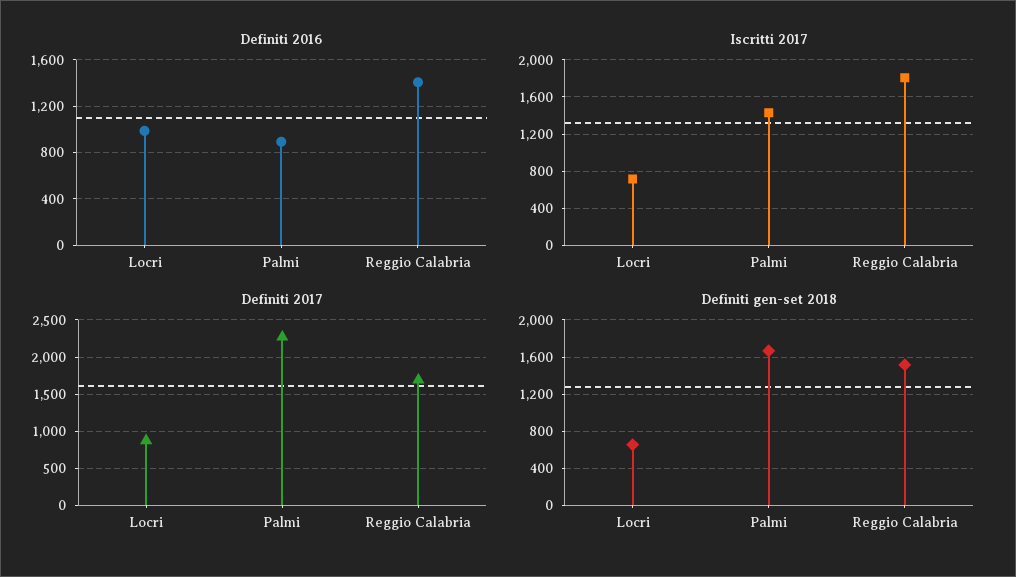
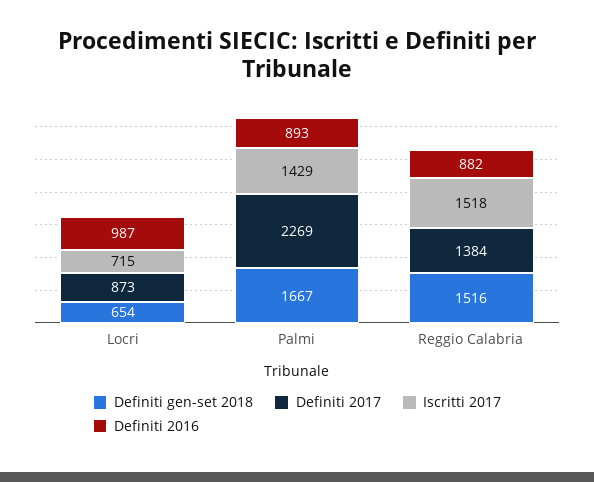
Definiti 2016, Reggio Calabria: 1400 -> 882
Iscritti 2017, Reggio Calabria: 1800 -> 1518
Definiti 2017, Reggio Calabria: 1700 -> 1384

